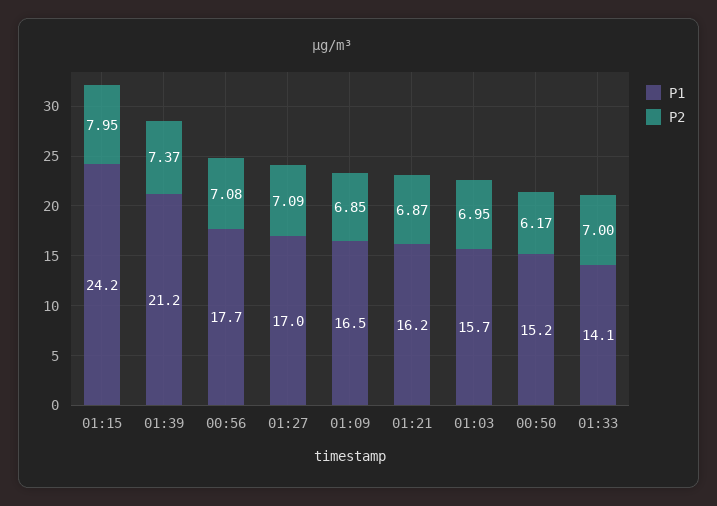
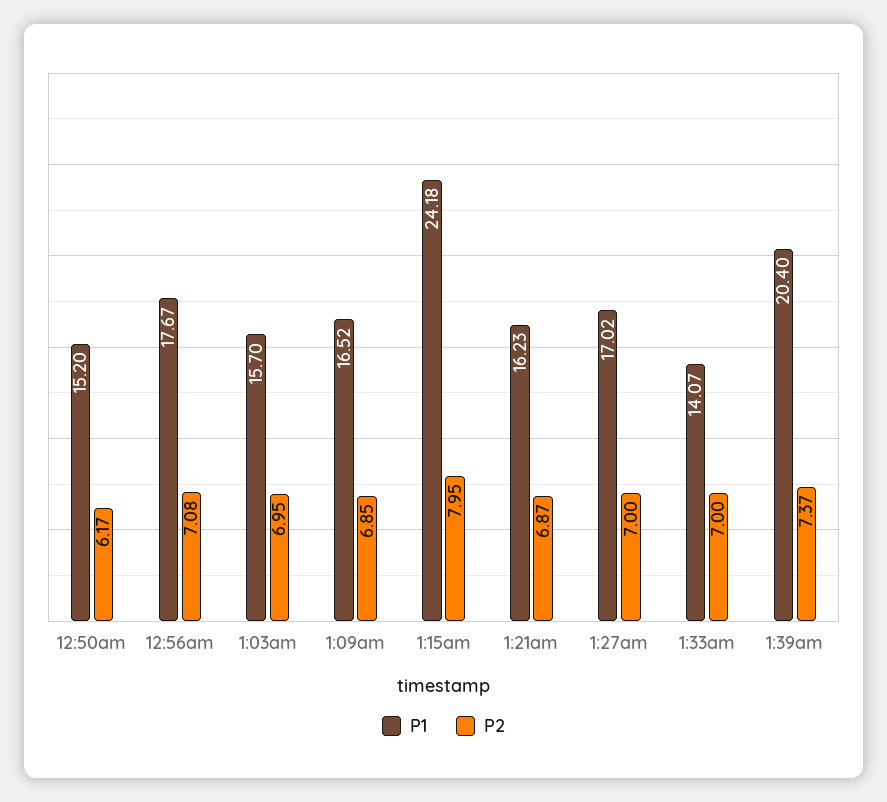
P1, 01:39: 21.2 -> 20.4
P2, 01:27: 7.09 -> 7

